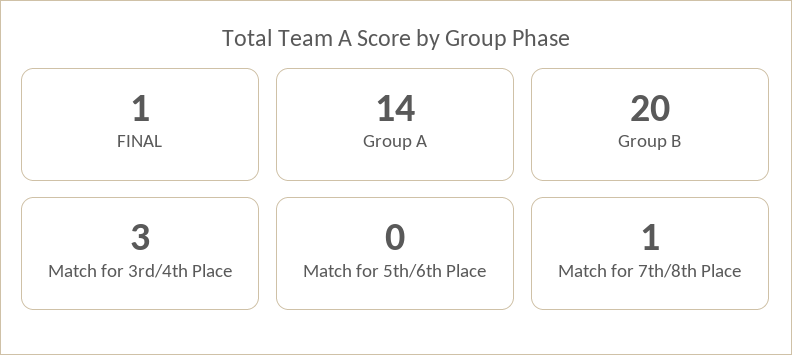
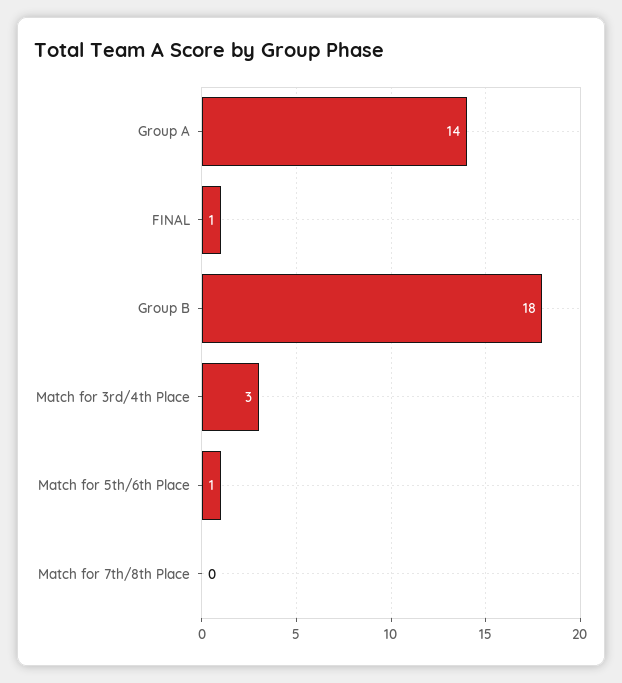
Group B: 20 -> 18
Match for 5th/6th Place: 0 -> 1
Match for 7th/8th Place: 1 -> 0

